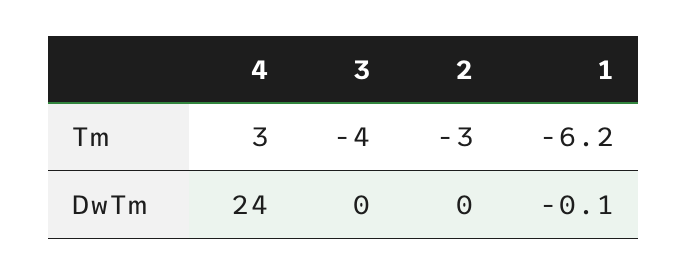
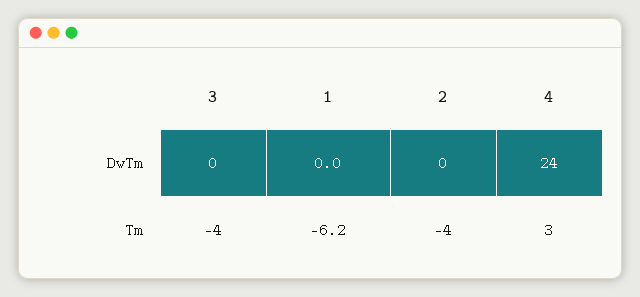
2, Tm: -3 -> -4
1, DwTm: -0.1 -> 0

